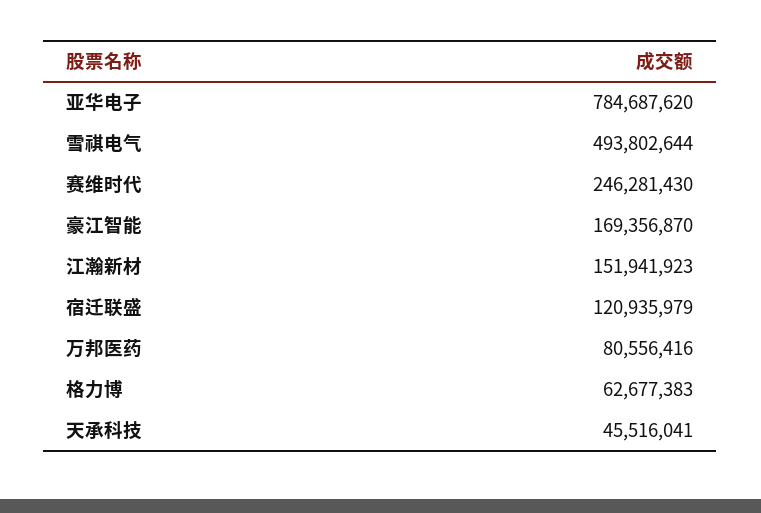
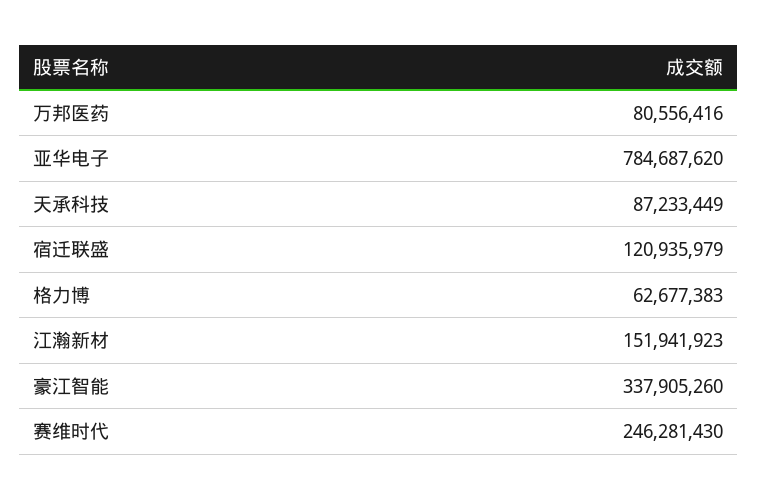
雪祺电气: 493802644 -> none
豪江智能: 169356870 -> 337905260
天承科技: 45516041 -> 87233449

